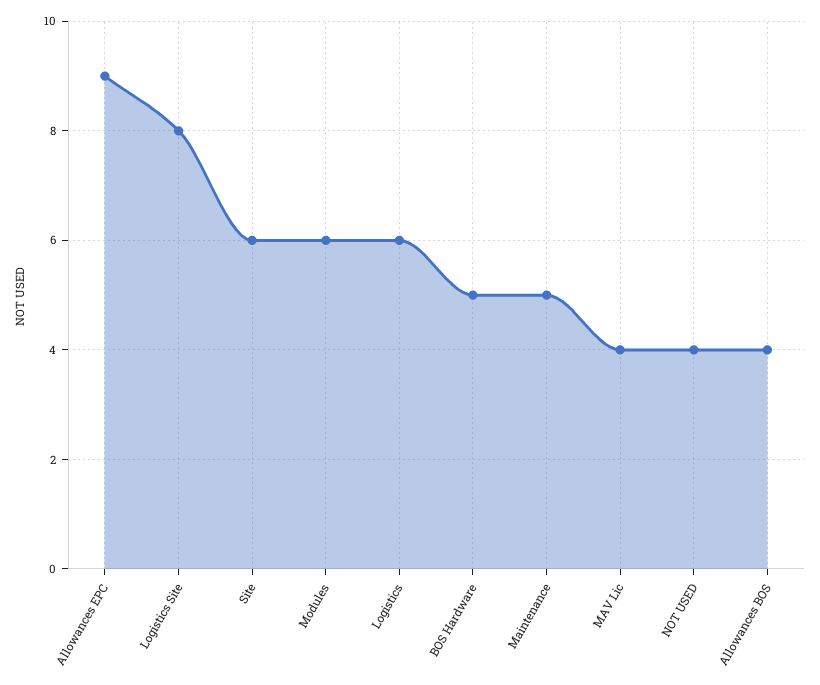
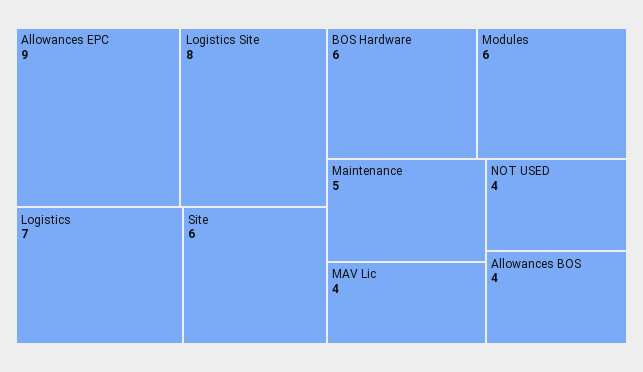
Logistics: 6 -> 7
BOS Hardware: 5 -> 6

